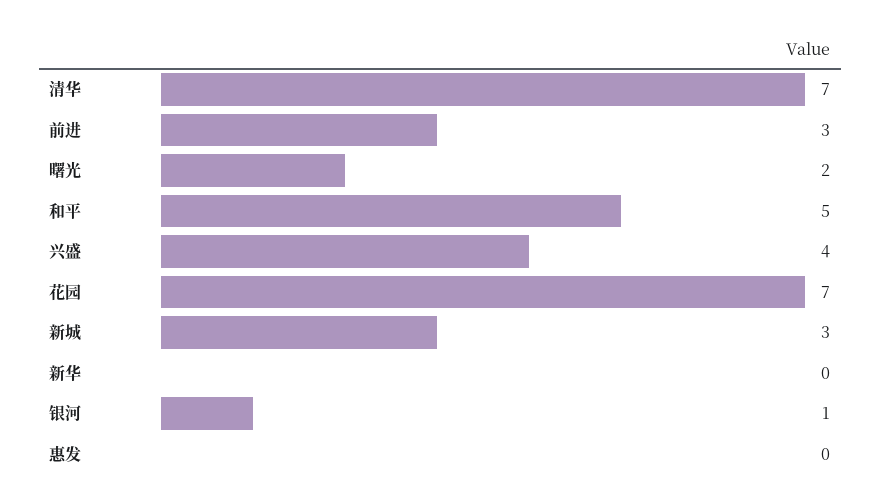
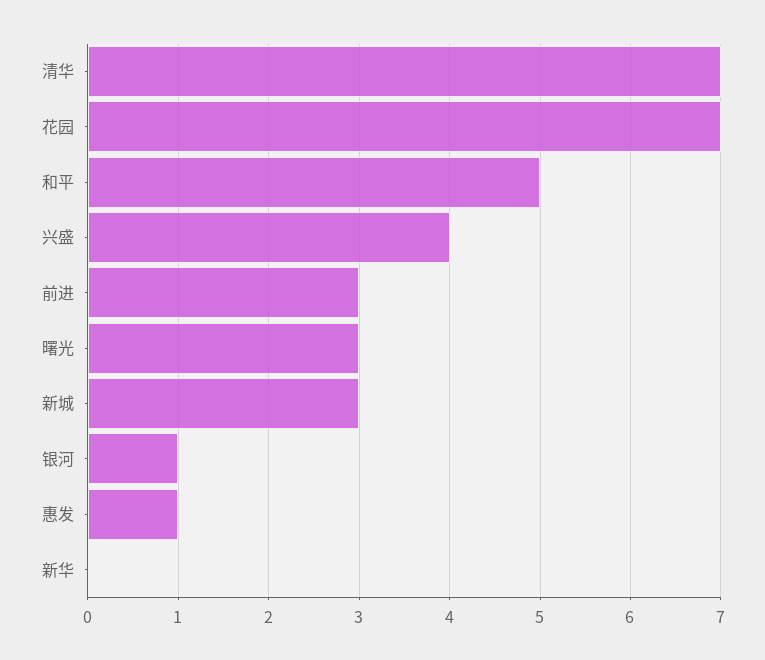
曙光: 2 -> 3
惠发: 0 -> 1

